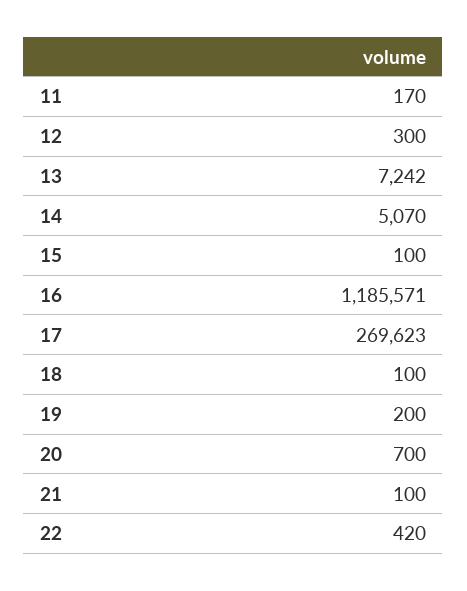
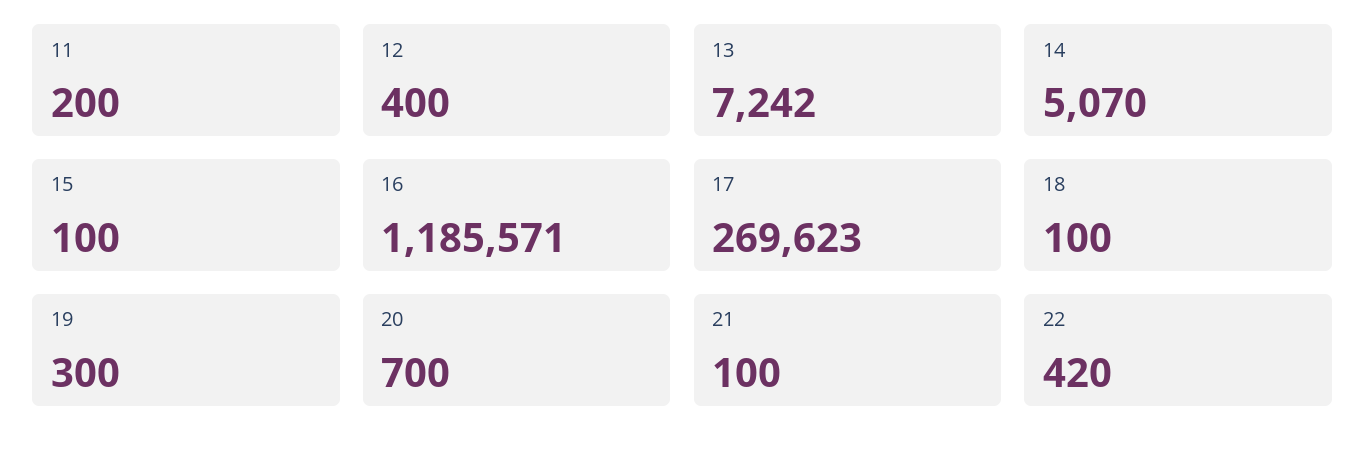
11: 170 -> 200
12: 300 -> 400
19: 200 -> 300

